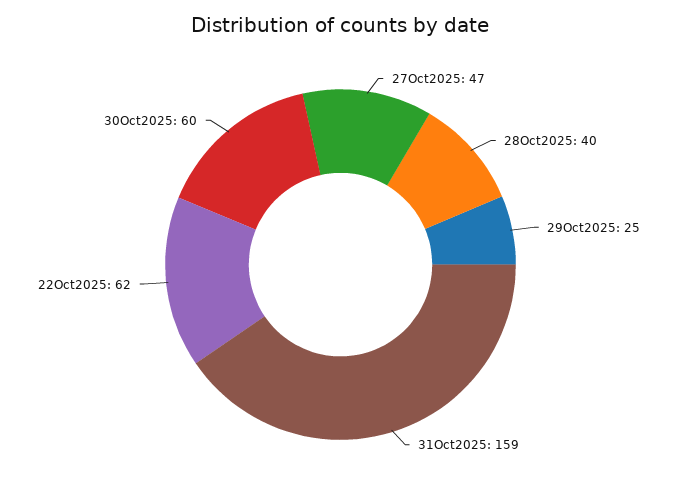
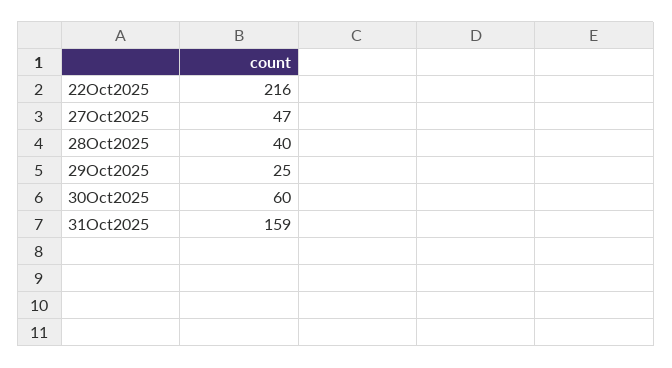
22Oct2025: 62 -> 216

